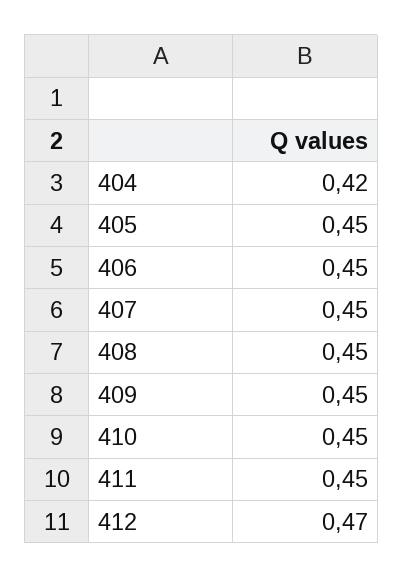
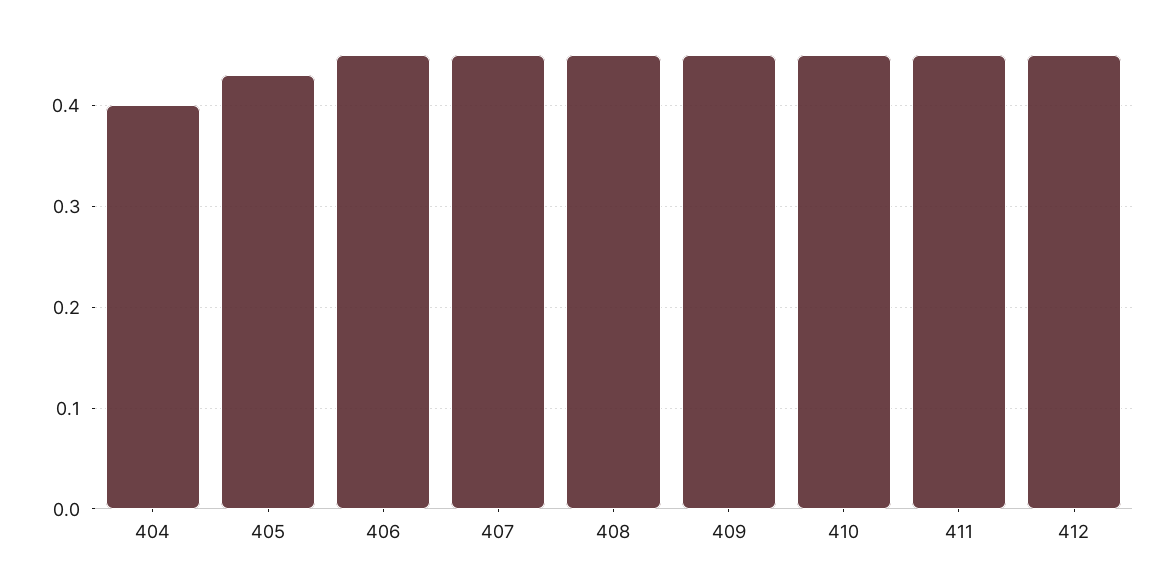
404: 0.42 -> 0.4
405: 0.45 -> 0.43
412: 0.47 -> 0.45

